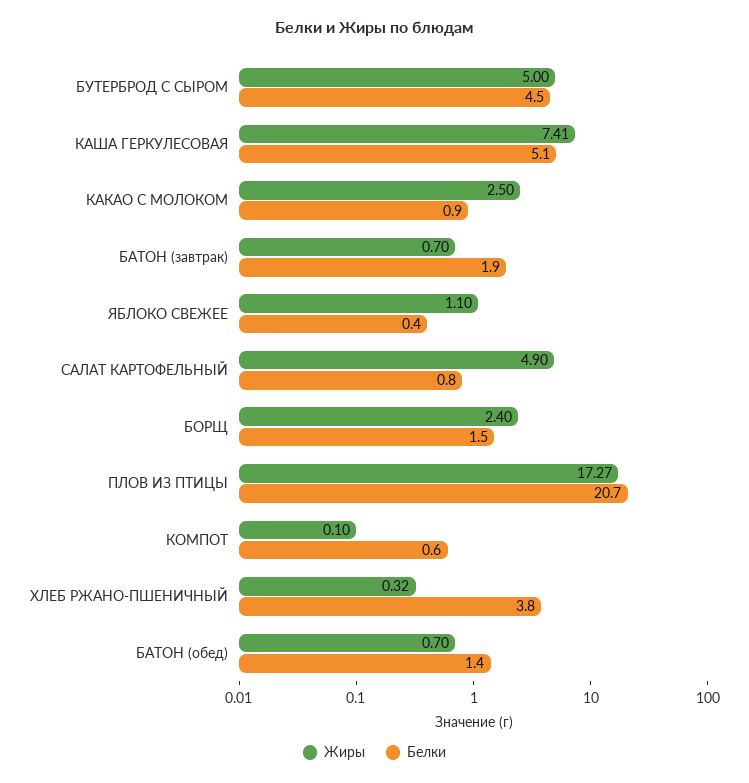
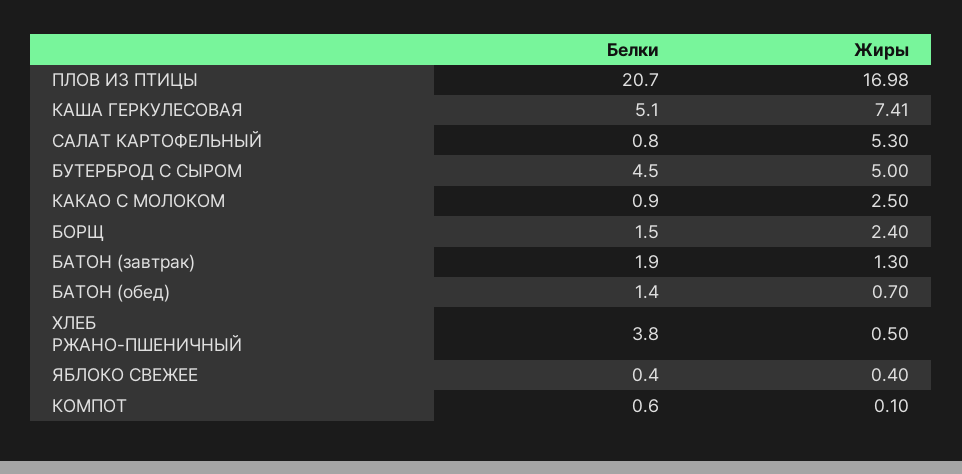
Жиры, БАТОН (завтрак): 0.7 -> 1.3
Жиры, ЯБЛОКО СВЕЖЕЕ: 1.1 -> 0.4
Жиры, САЛАТ КАРТОФЕЛЬНЫЙ: 4.9 -> 5.3
Жиры, ПЛОВ ИЗ ПТИЦЫ: 17.27 -> 16.98
Жиры, ХЛЕБ РЖАНО-ПШЕНИЧНЫЙ: 0.32 -> 0.5

